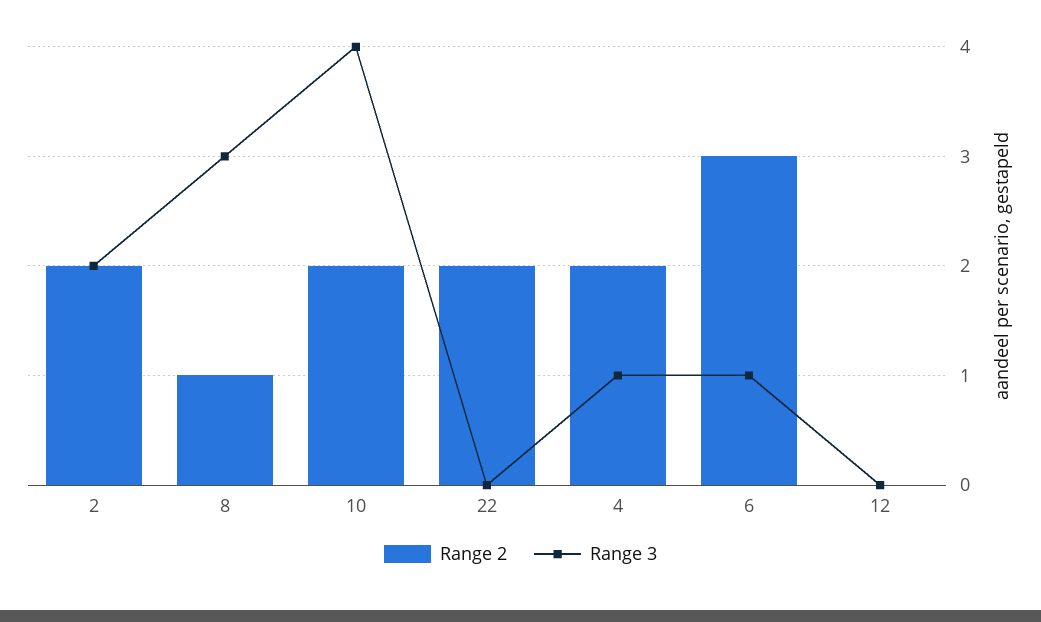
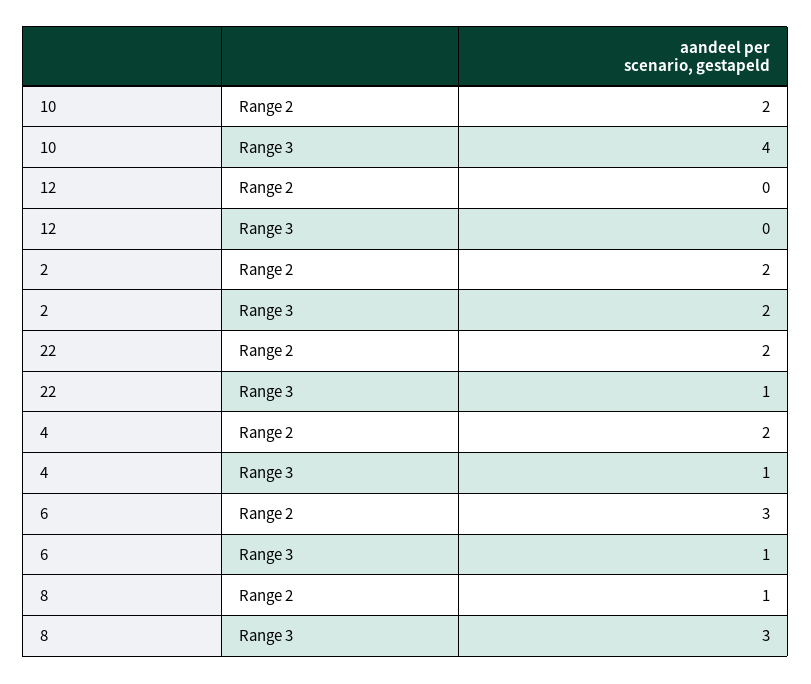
Range 3, 22: 0 -> 1

